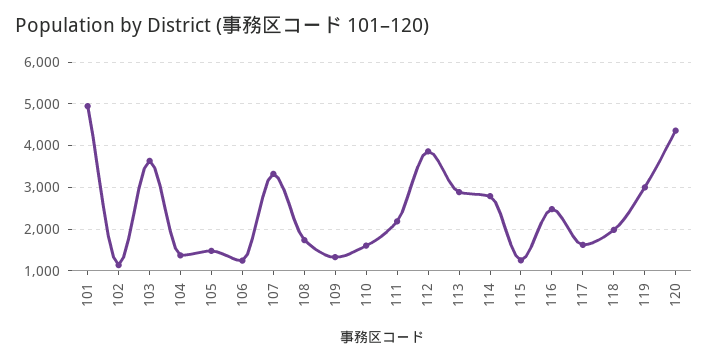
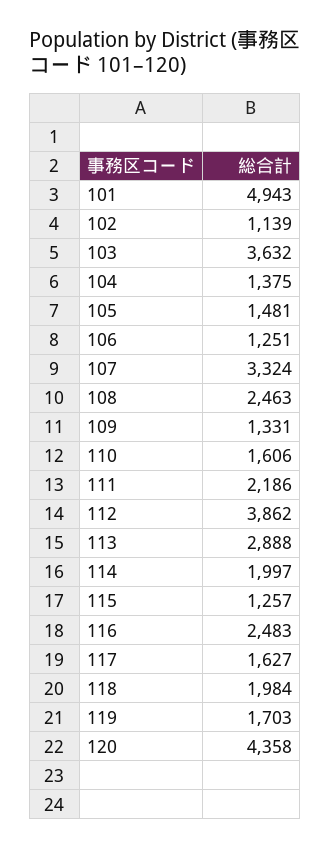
108: 1800 -> 2463
114: 2800 -> 1997
119: 3000 -> 1703

